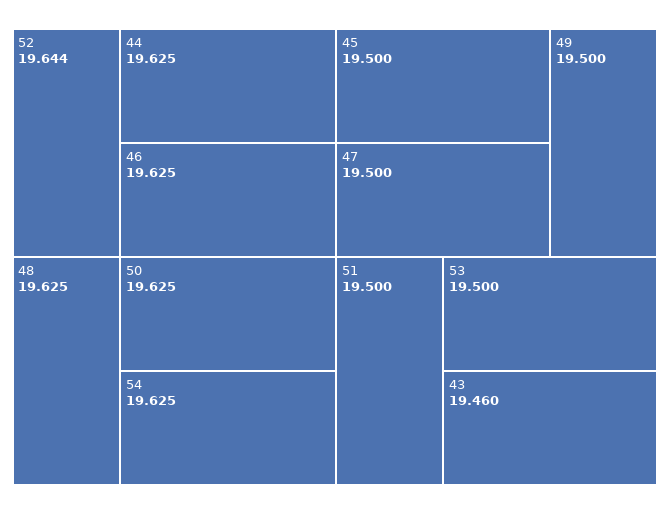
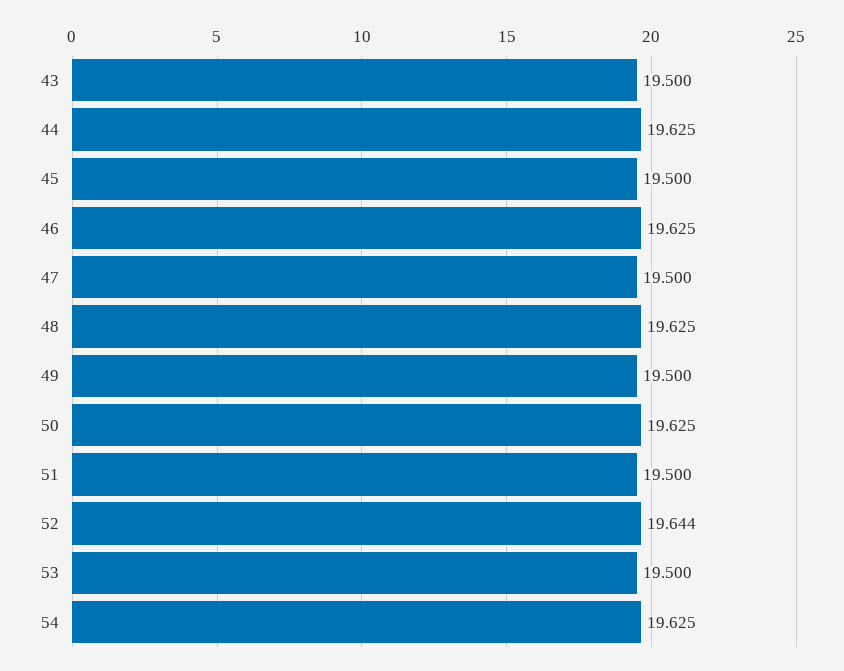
43: 19.46 -> 19.5

